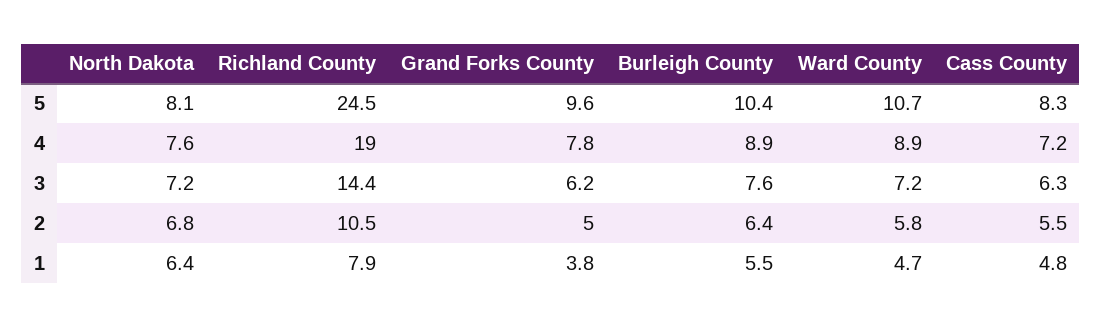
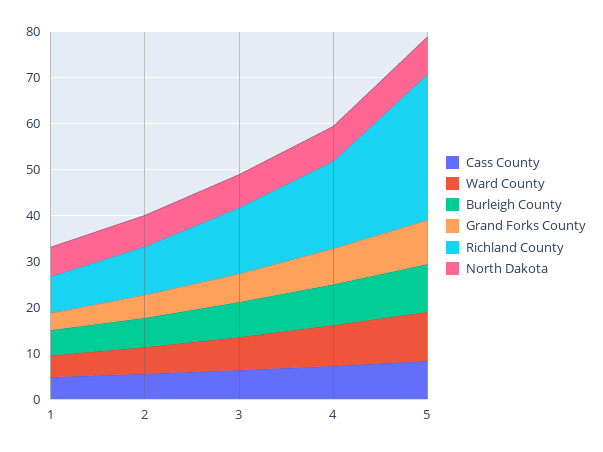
Richland County, 5: 24.5 -> 32

